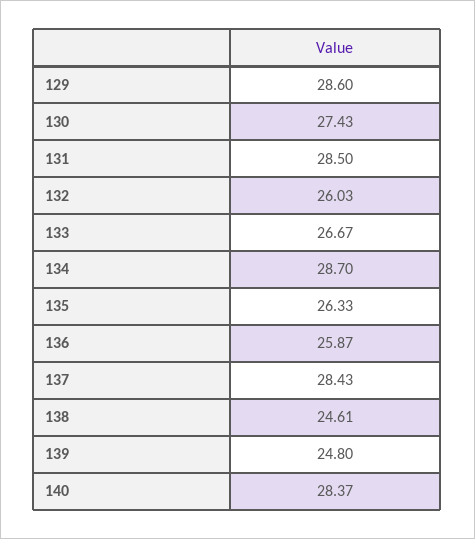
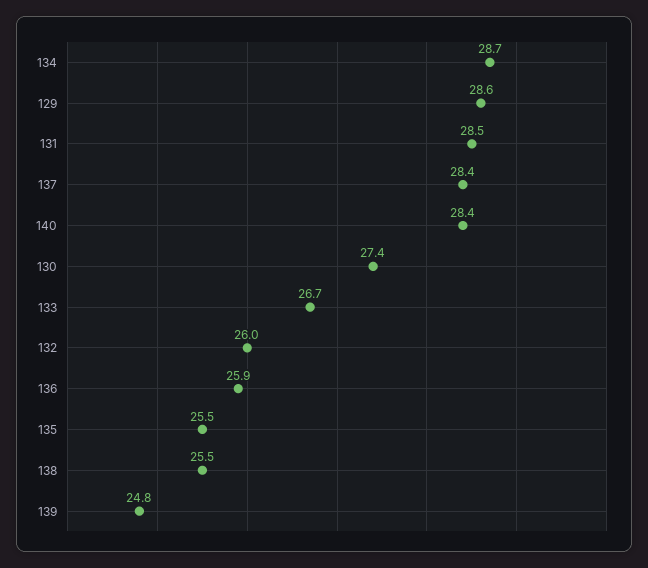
135: 26.33 -> 25.5
138: 24.61 -> 25.5

